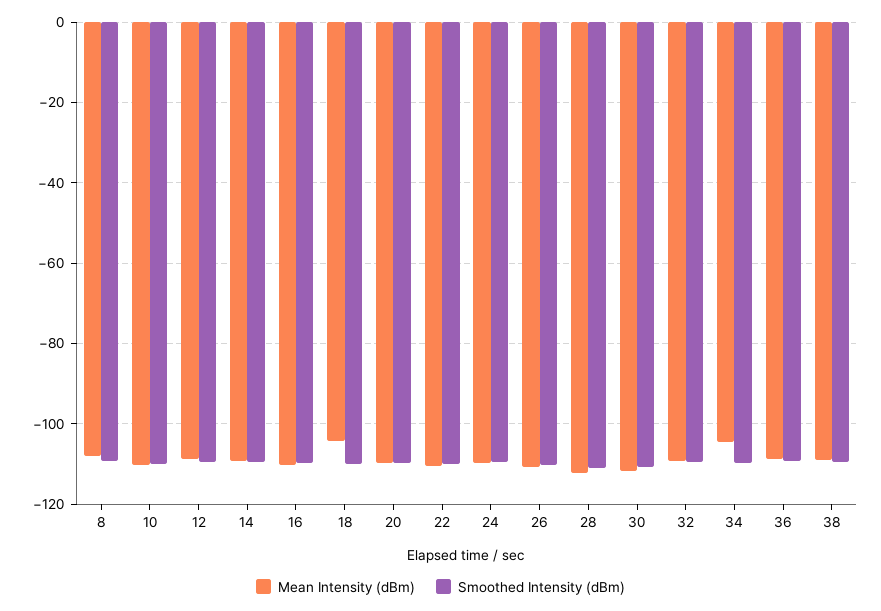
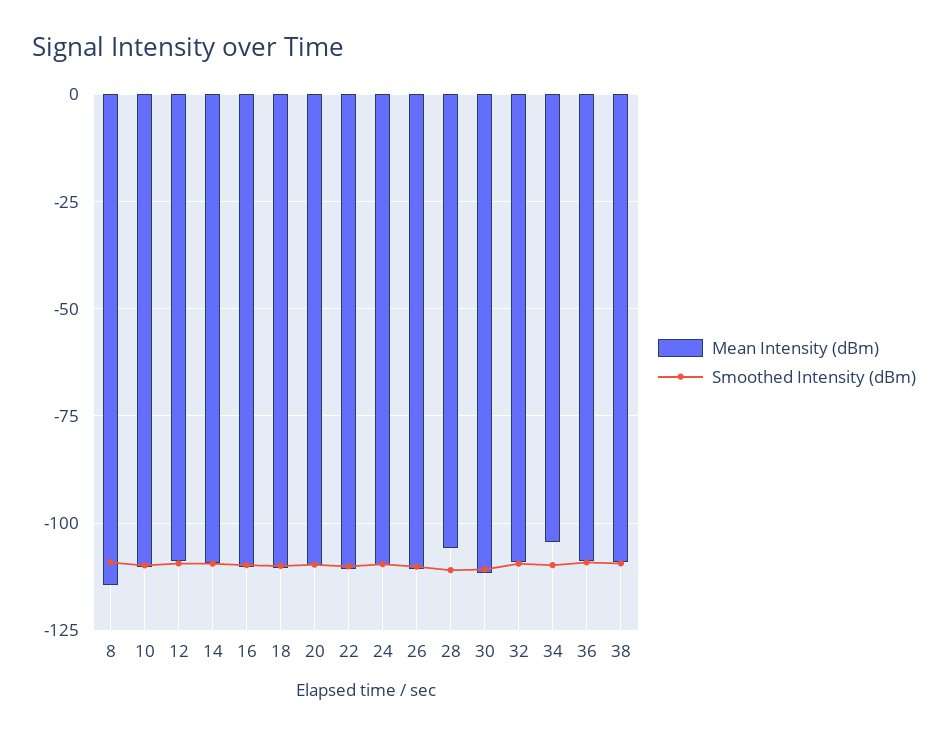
Mean Intensity (dBm), 8: -108 -> -115
Mean Intensity (dBm), 18: -104 -> -110
Mean Intensity (dBm), 28: -112 -> -105

